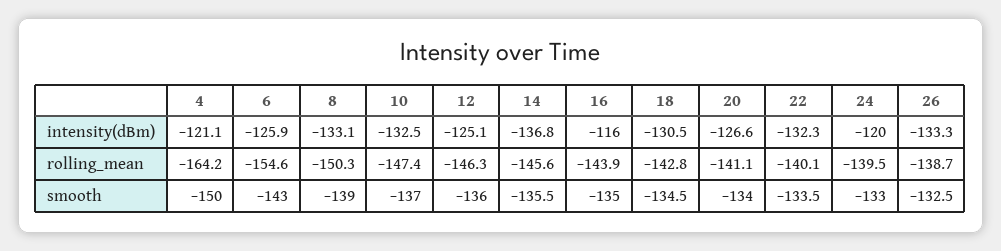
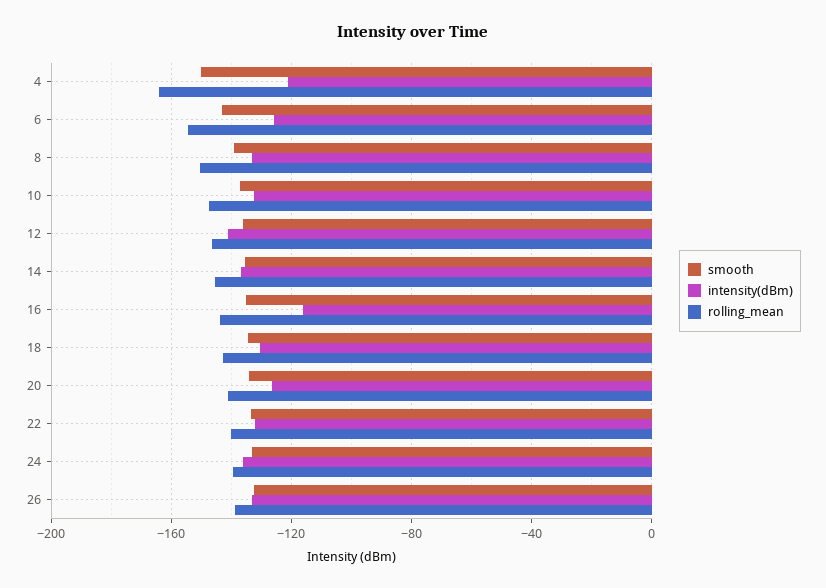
intensity(dBm), 12: -125.1 -> -140
intensity(dBm), 24: -120 -> -135

